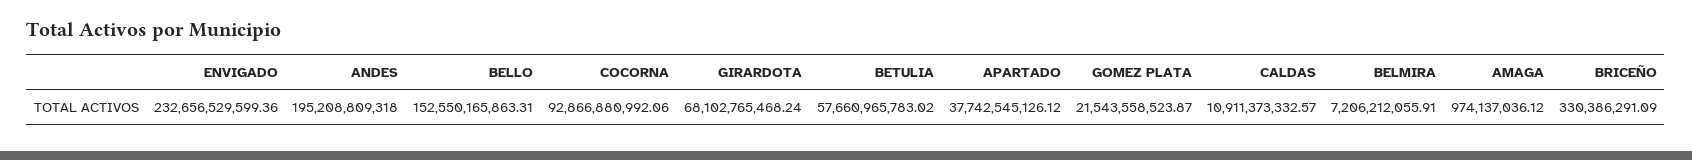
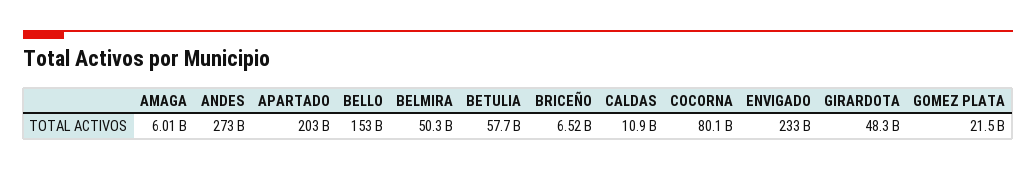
ANDES: 195208809318 -> 273000000000
COCORNA: 92866880992.06 -> 80100000000
GIRARDOTA: 68102765468.24 -> 48300000000
APARTADO: 37742545126.12 -> 203000000000
BELMIRA: 7206212055.91 -> 50300000000
AMAGA: 974137036.12 -> 6010000000
BRICEÑO: 330386291.09 -> 6520000000

